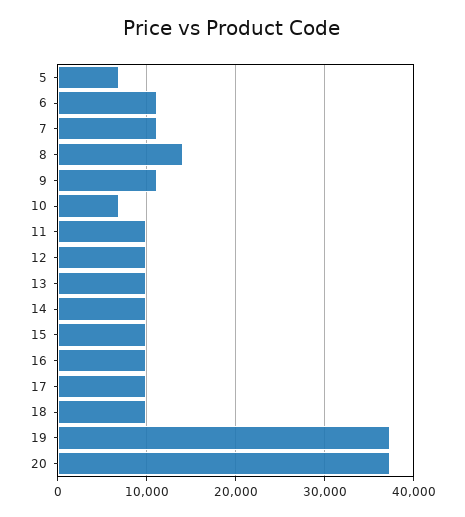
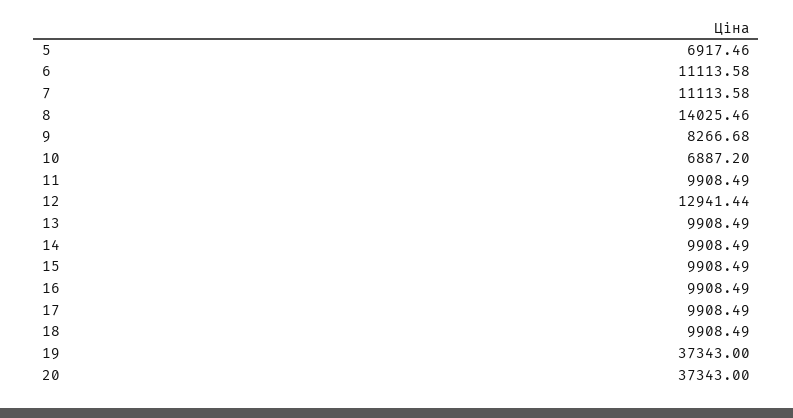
9: 11000 -> 8266.68
12: 10000 -> 12941.44

